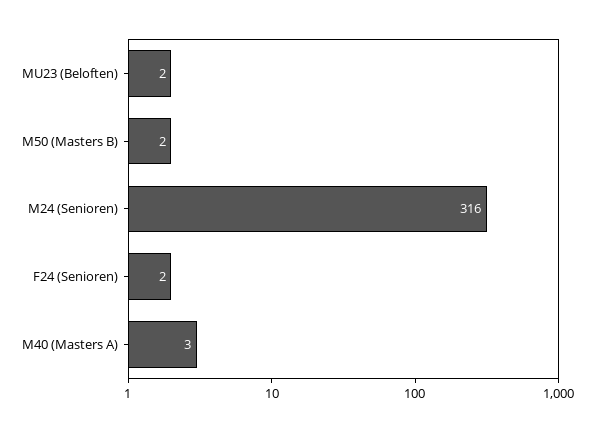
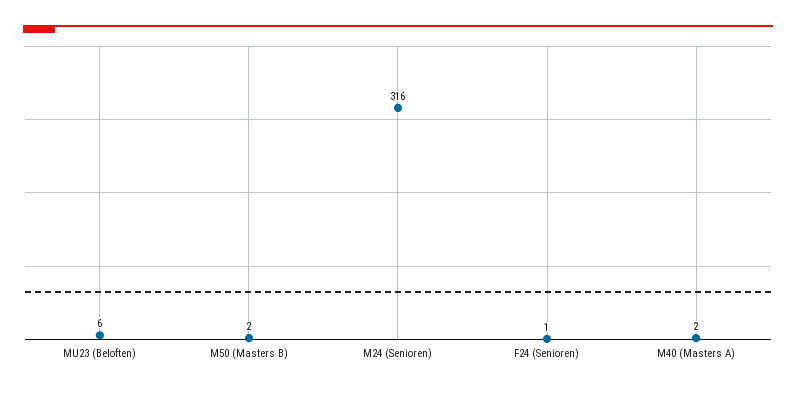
MU23 (Beloften): 2 -> 6
F24 (Senioren): 2 -> 1
M40 (Masters A): 3 -> 2

